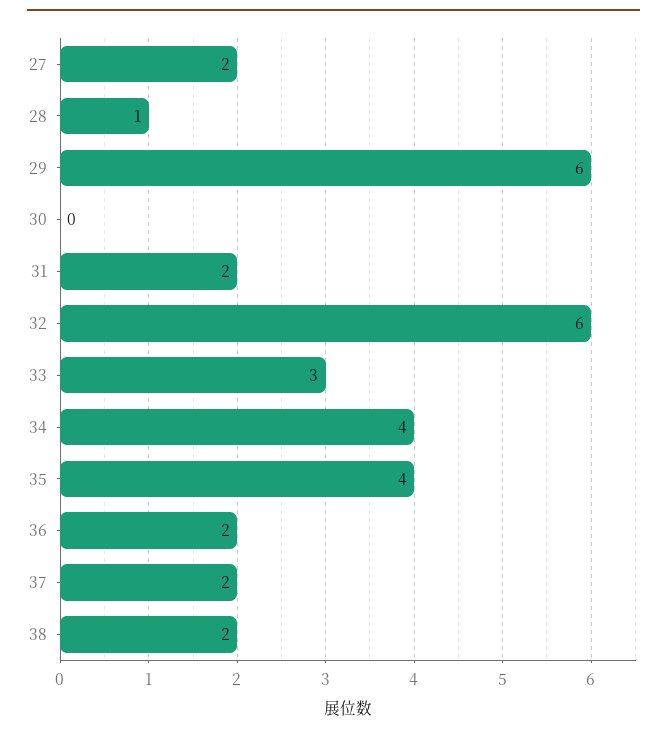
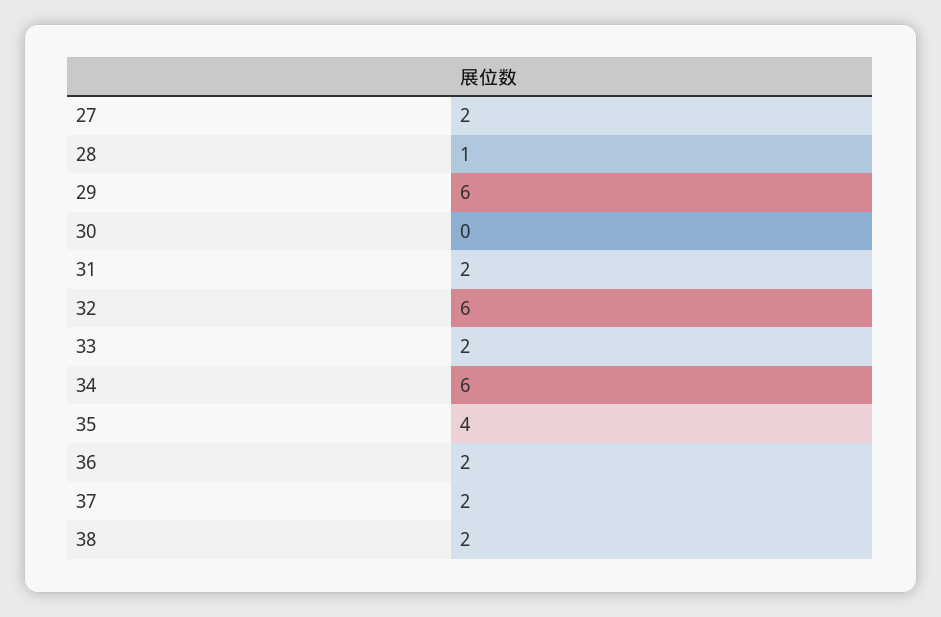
33: 3 -> 2
34: 4 -> 6

